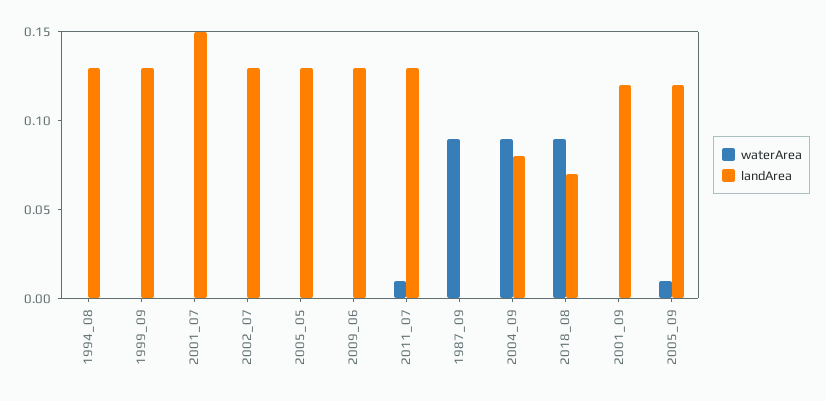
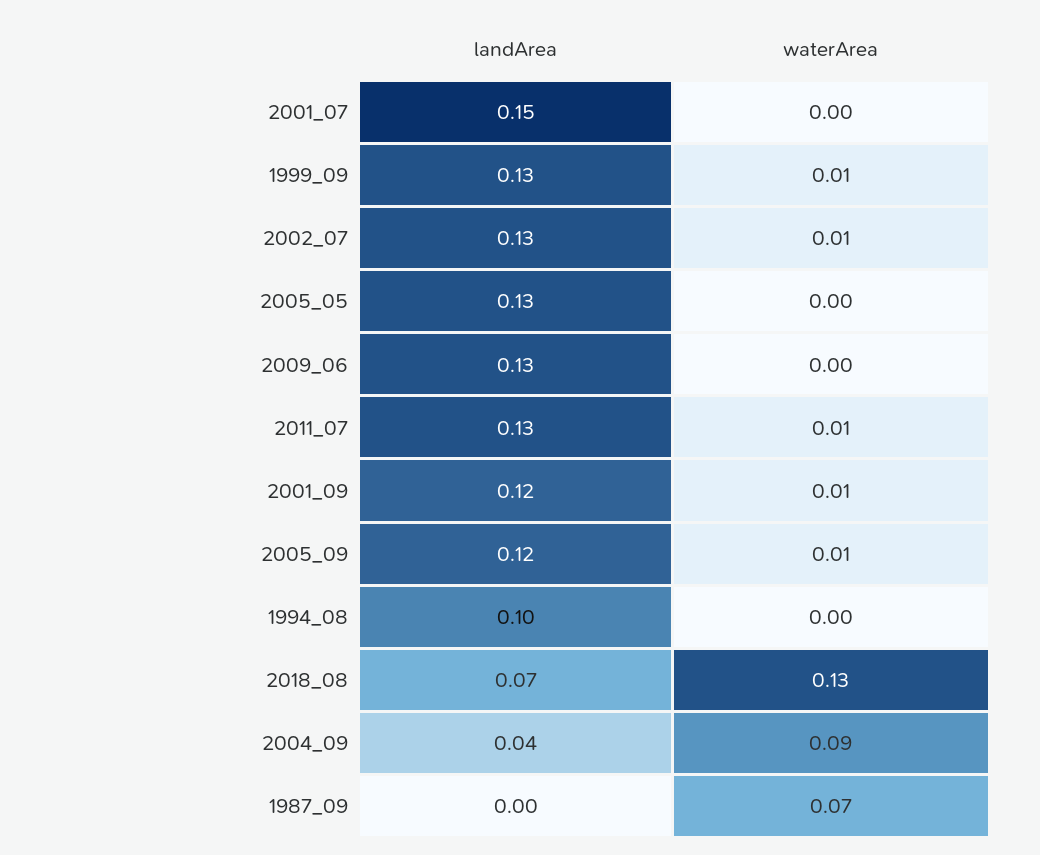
landArea, 1994_08: 0.13 -> 0.1
waterArea, 1999_09: 0 -> 0.01
waterArea, 2002_07: 0 -> 0.01
waterArea, 1987_09: 0.09 -> 0.07
landArea, 2004_09: 0.08 -> 0.04
waterArea, 2018_08: 0.09 -> 0.13
waterArea, 2001_09: 0 -> 0.01

